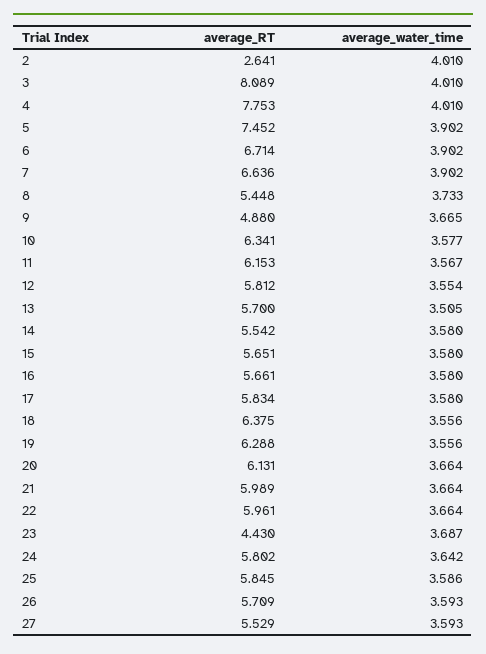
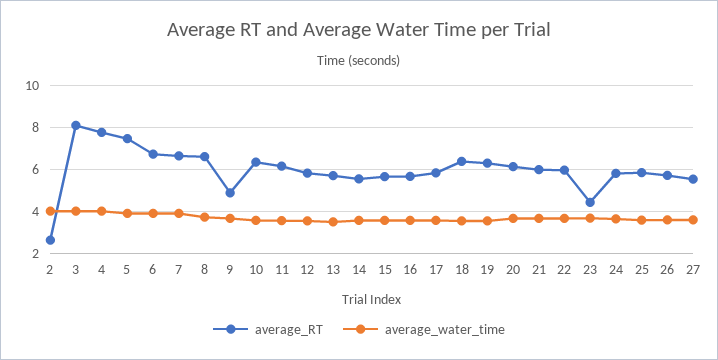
average_RT, 8: 5.448 -> 6.5

